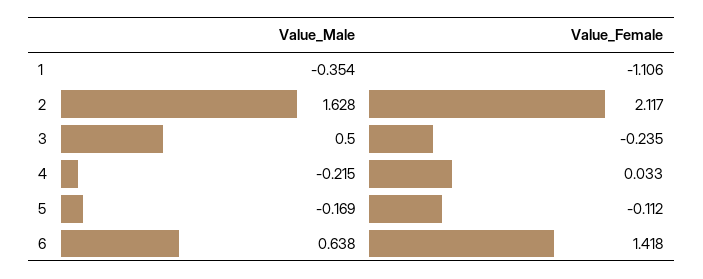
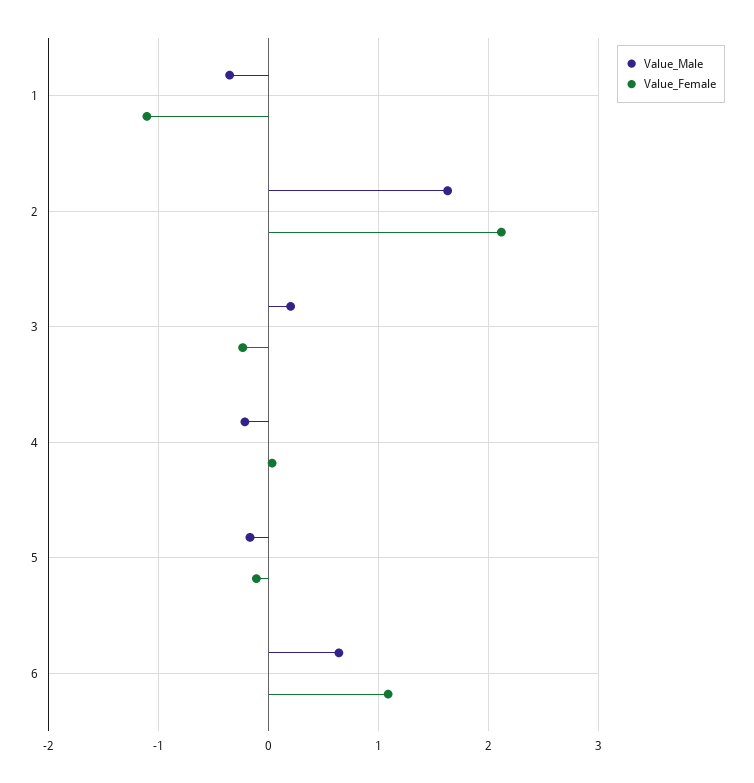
Value_Male, 3: 0.5 -> 0.2
Value_Female, 6: 1.418 -> 1.1

